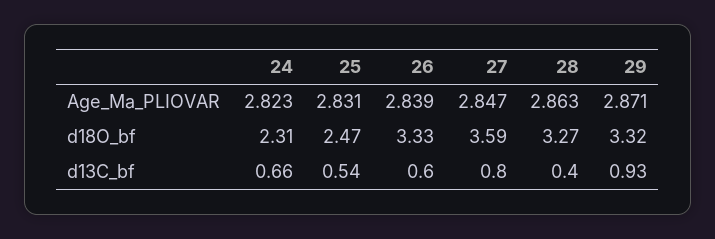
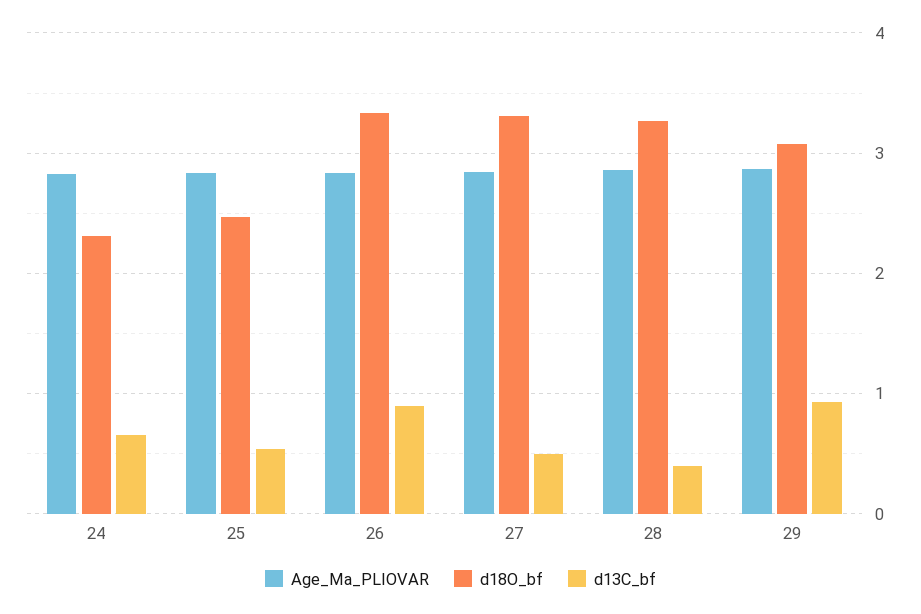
d18O_bf, 27: 3.59 -> 3.3
d18O_bf, 29: 3.32 -> 3.1
d13C_bf, 26: 0.6 -> 0.9
d13C_bf, 27: 0.8 -> 0.5

